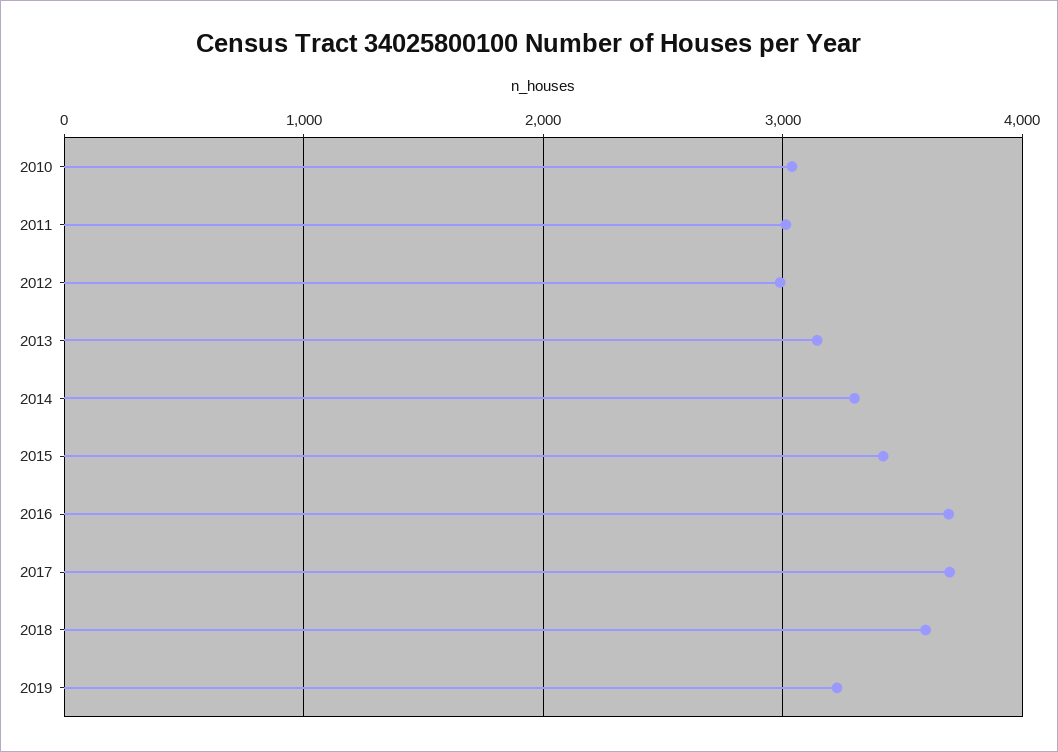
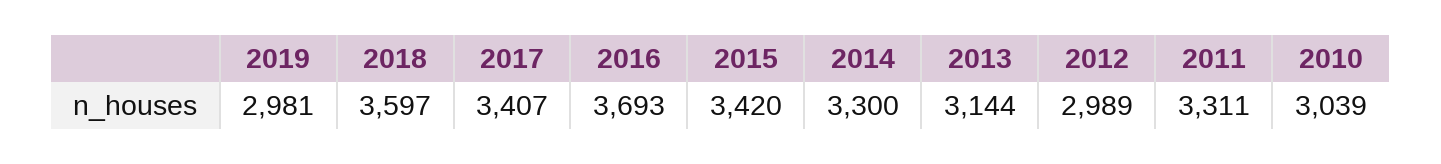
2011: 3000 -> 3311
2017: 3700 -> 3407
2019: 3200 -> 2981

